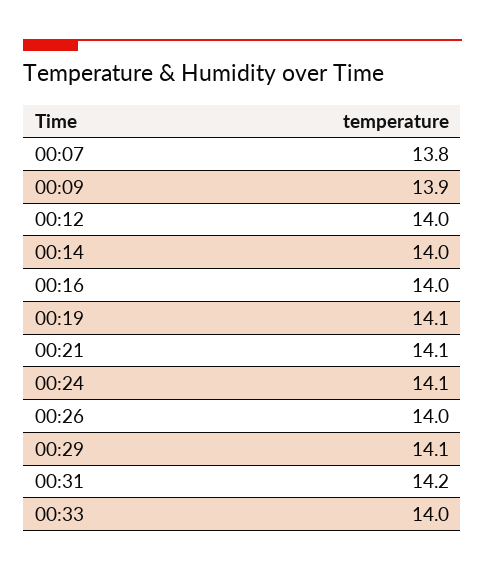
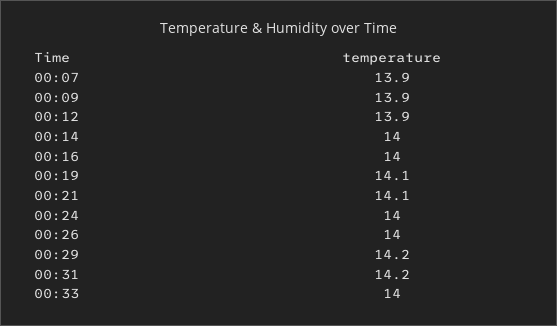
00:07: 13.8 -> 13.9
00:12: 14 -> 13.9
00:24: 14.1 -> 14
00:29: 14.1 -> 14.2

